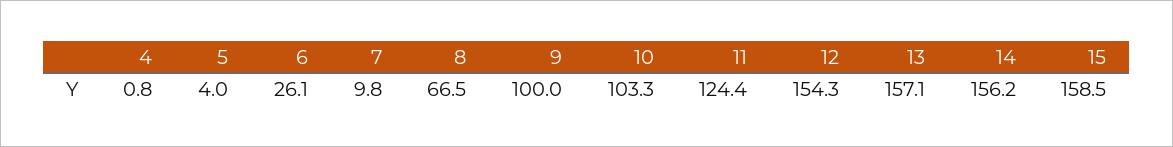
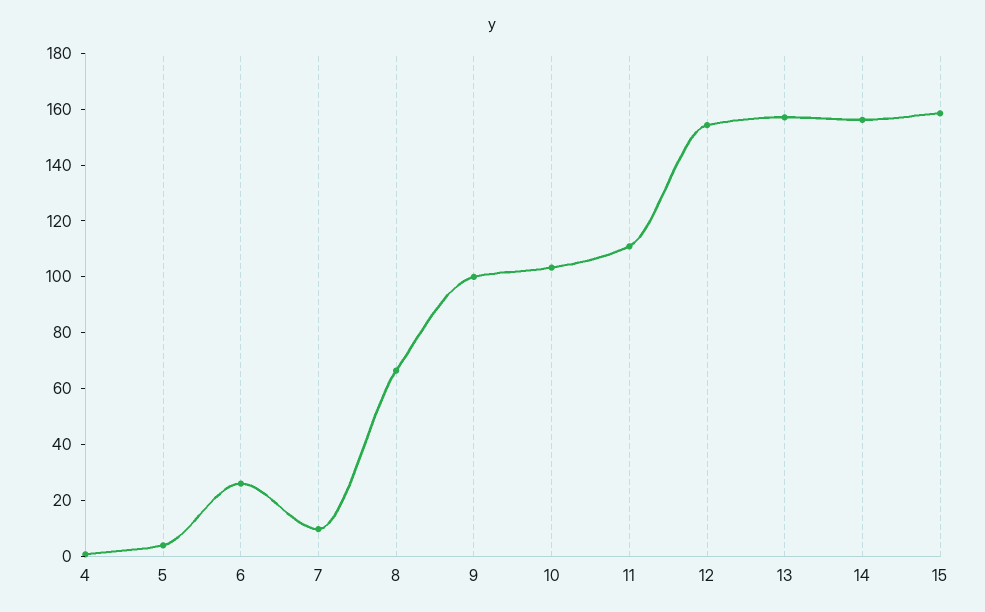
11: 124.4 -> 110

